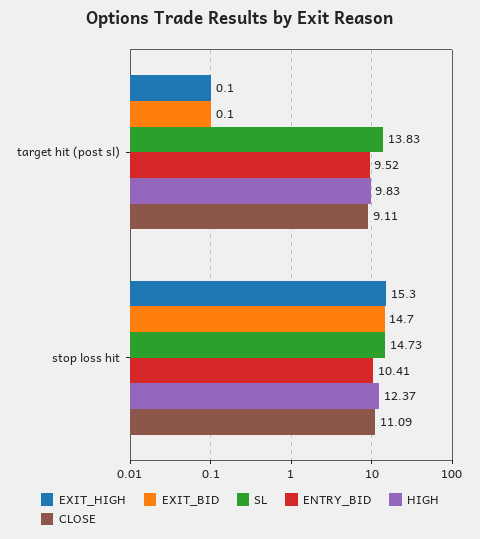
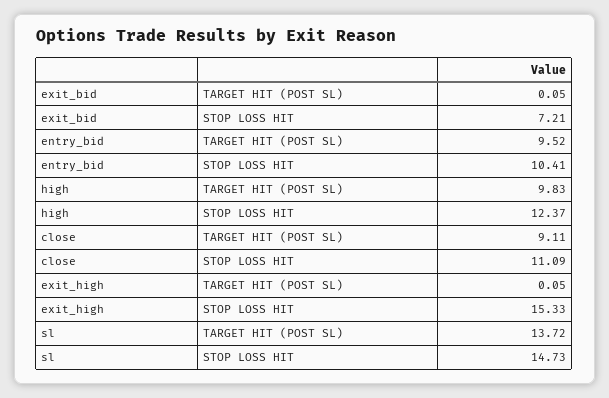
SL, target hit (post sl): 13.83 -> 13.72
EXIT_BID, stop loss hit: 14.7 -> 7.21

